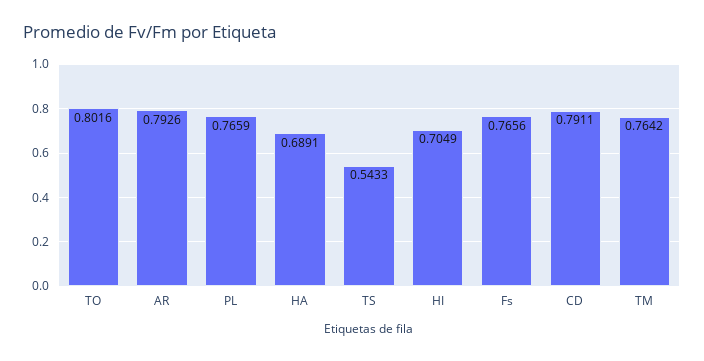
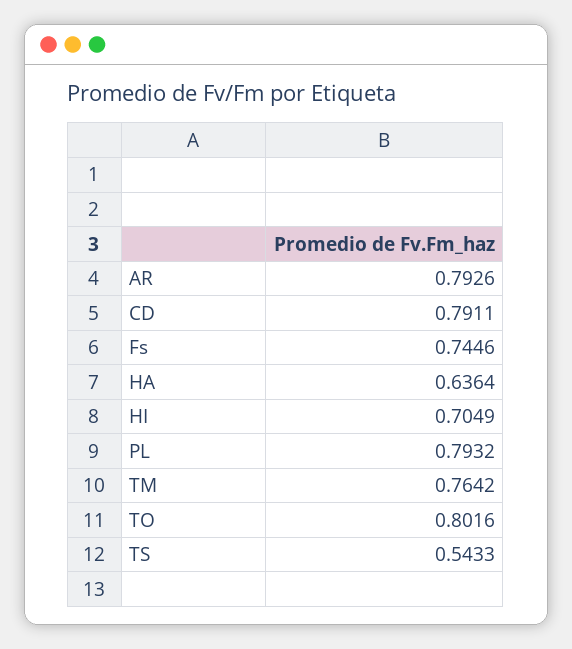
PL: 0.7659 -> 0.7932
HA: 0.6891 -> 0.6364
Fs: 0.7656 -> 0.7446

